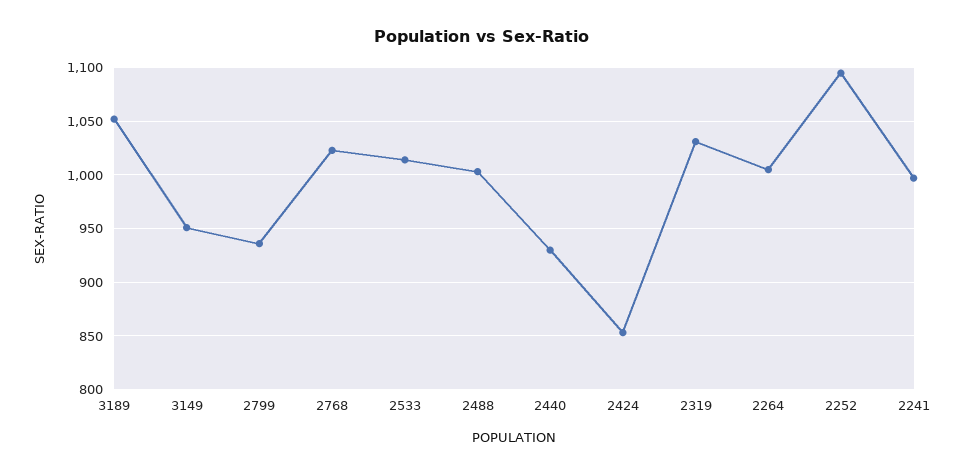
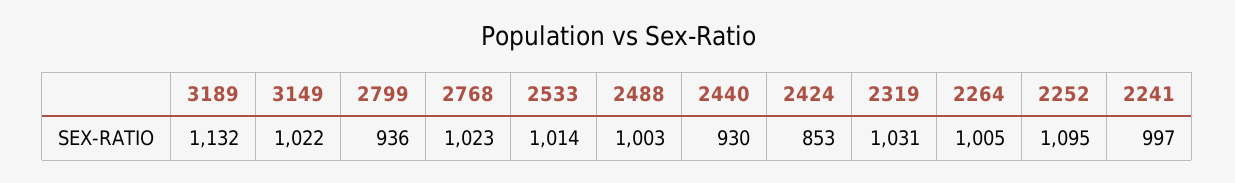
3189: 1050 -> 1132
3149: 950 -> 1022

